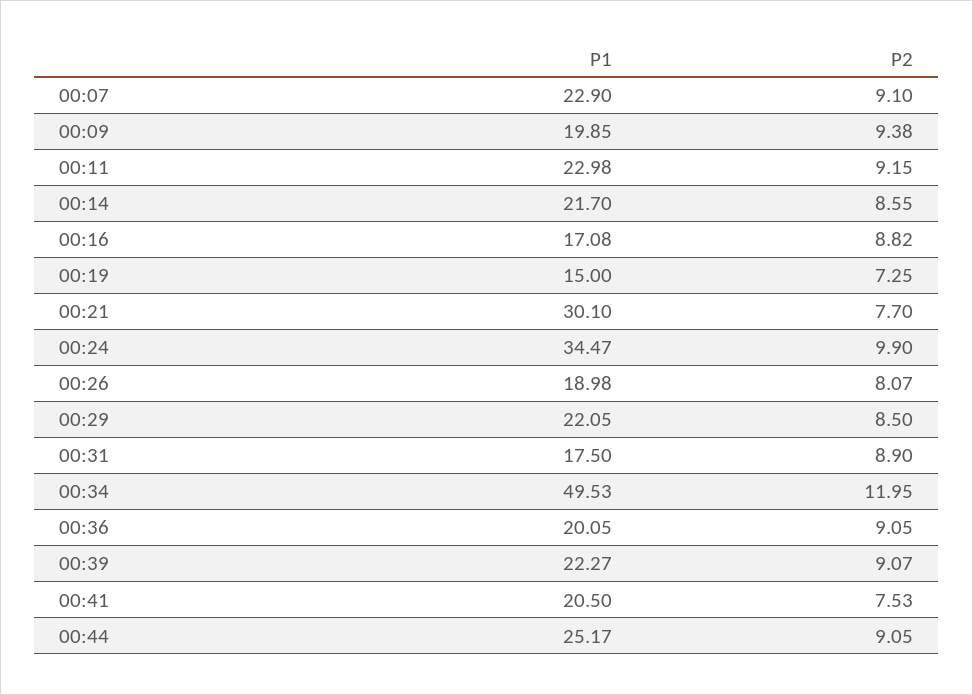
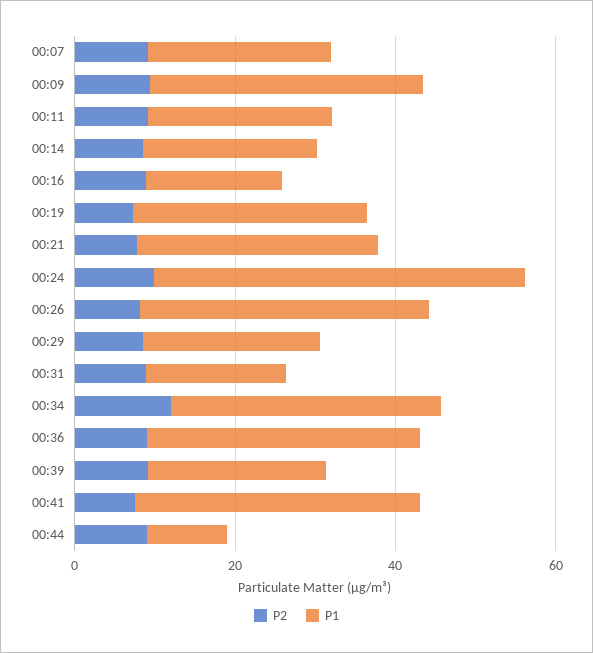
P1, 00:09: 19.85 -> 35
P1, 00:19: 15 -> 30
P1, 00:24: 34.47 -> 45
P1, 00:26: 18.98 -> 35
P1, 00:34: 49.53 -> 35
P1, 00:36: 20.05 -> 35
P1, 00:41: 20.5 -> 35
P1, 00:44: 25.17 -> 10

